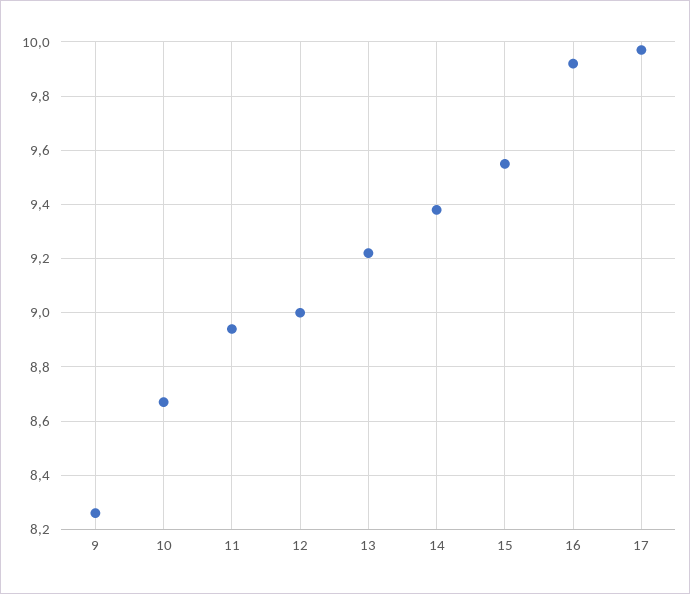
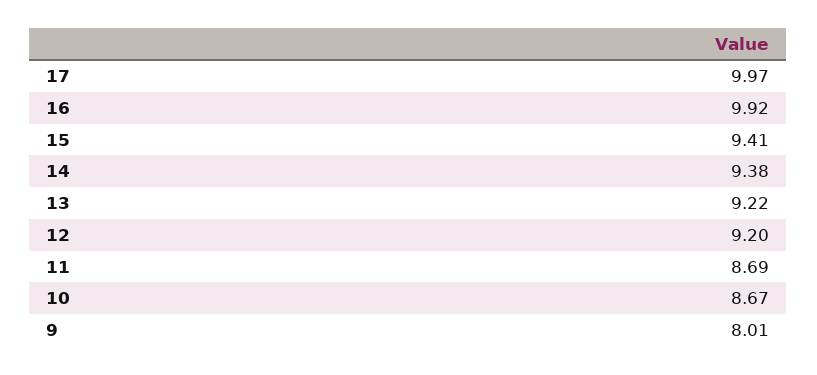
9: 8.25 -> 8.01
11: 8.95 -> 8.69
12: 9 -> 9.2
15: 9.55 -> 9.41

